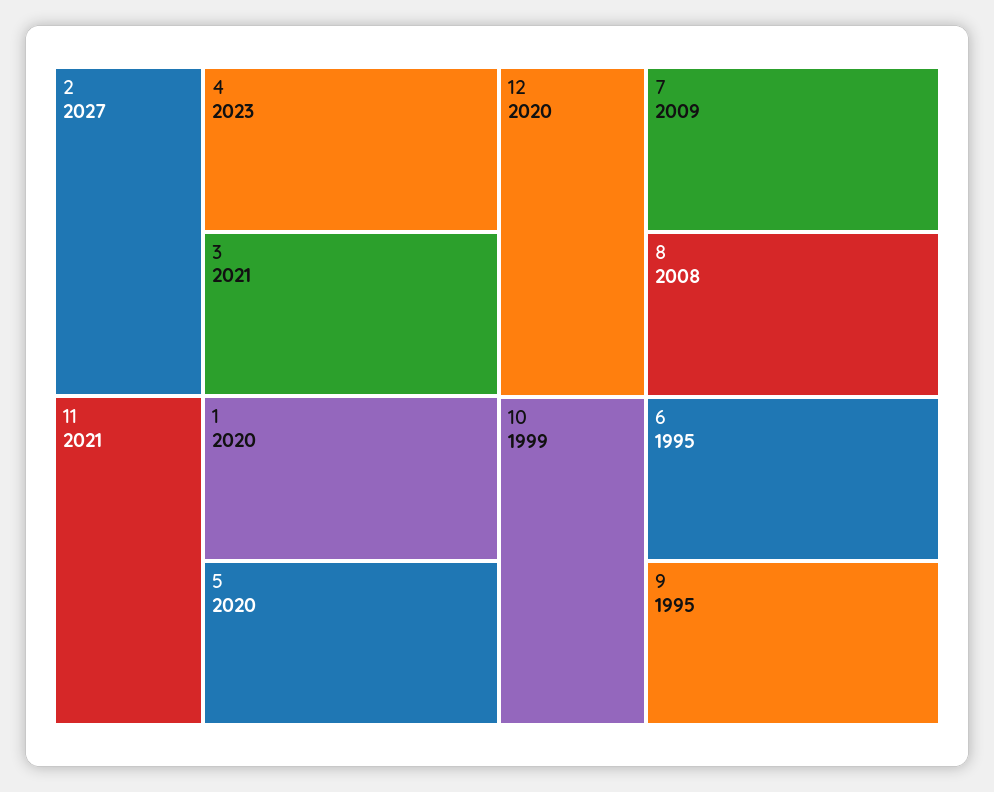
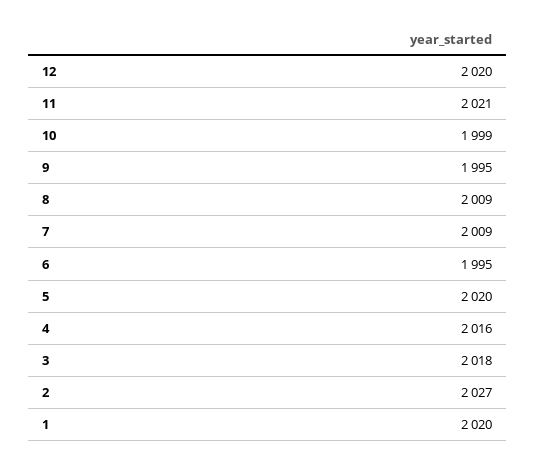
4: 2023 -> 2016
3: 2021 -> 2018
8: 2008 -> 2009

